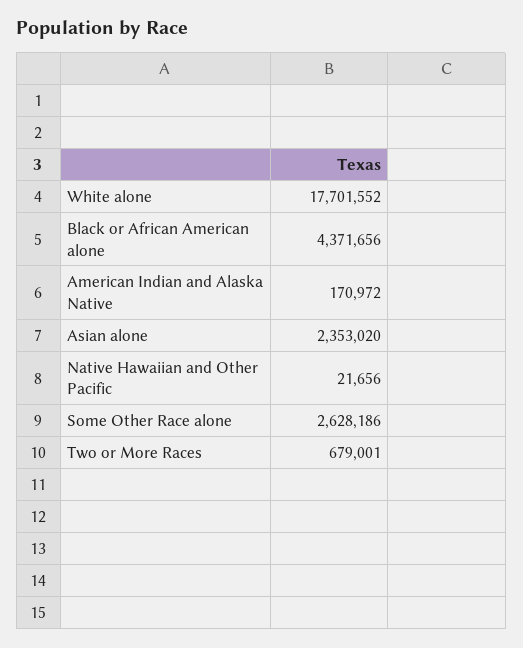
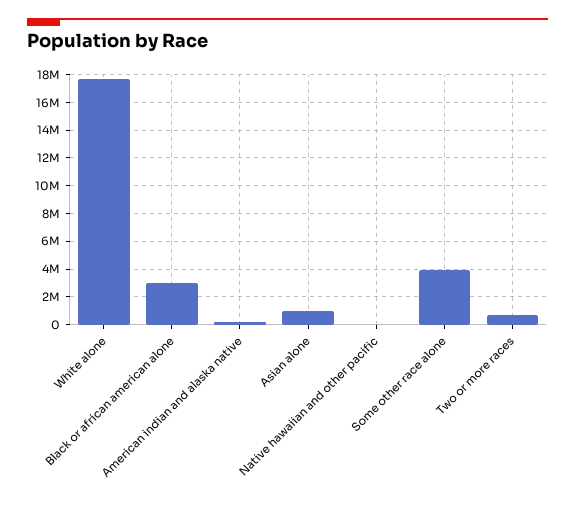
Black or African American alone: 4371656 -> 3000000
Asian alone: 2353020 -> 1000000
Some Other Race alone: 2628186 -> 4000000

